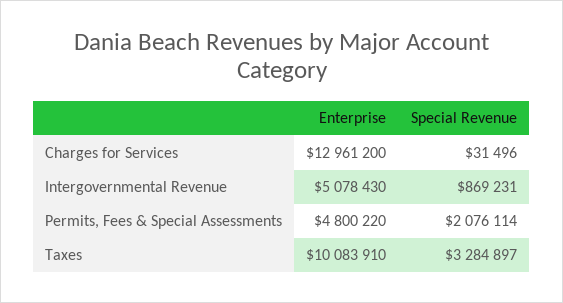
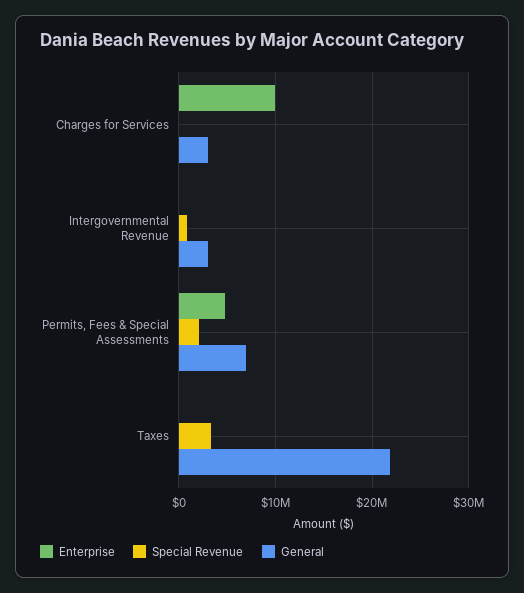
Enterprise, Charges for Services: 12961200 -> 10000000
Enterprise, Intergovernmental Revenue: 5078430 -> 0
Enterprise, Taxes: 10083910 -> 0
General, Charges for Services: none -> 3000000
General, Intergovernmental Revenue: none -> 3000000
General, Permits, Fees & Special Assessments: none -> 7000000
General, Taxes: none -> 22000000

